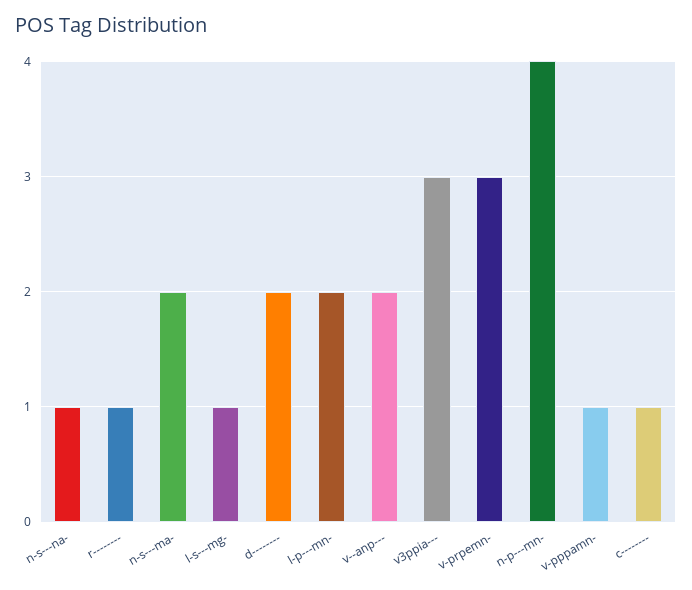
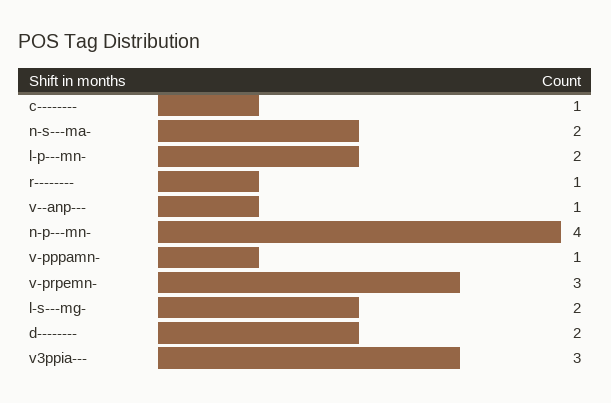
n-s---na-: 1 -> none
l-s---mg-: 1 -> 2
v--anp---: 2 -> 1

